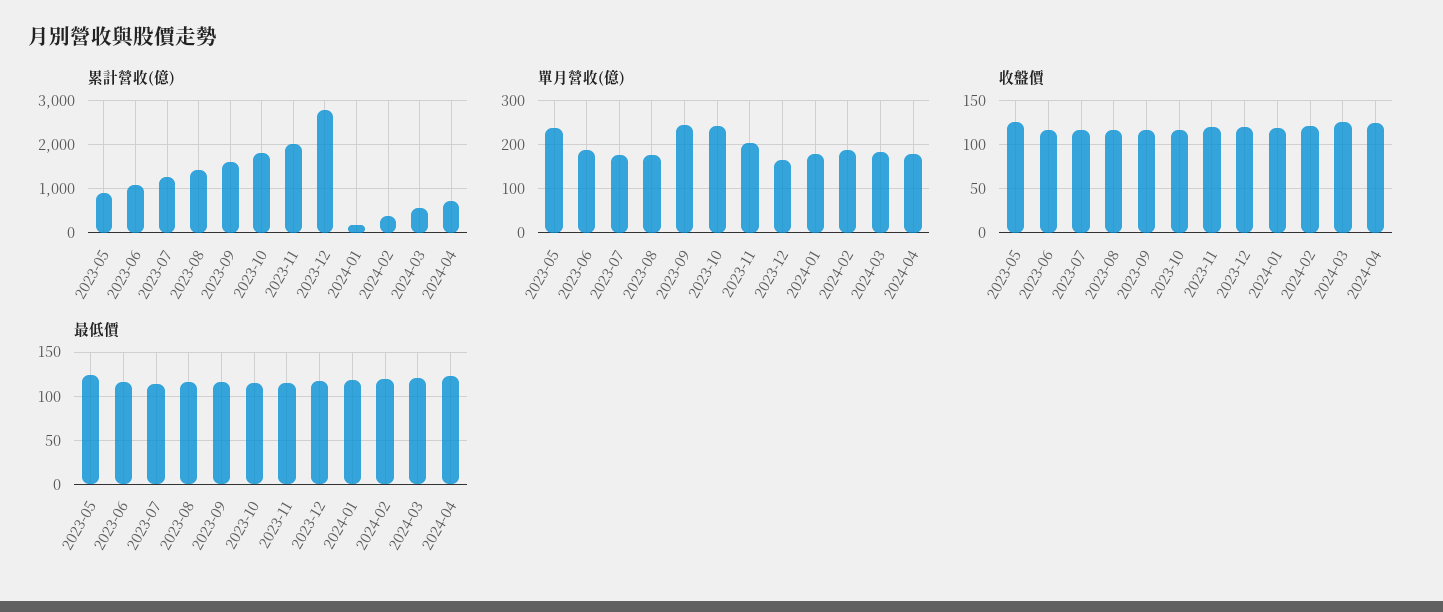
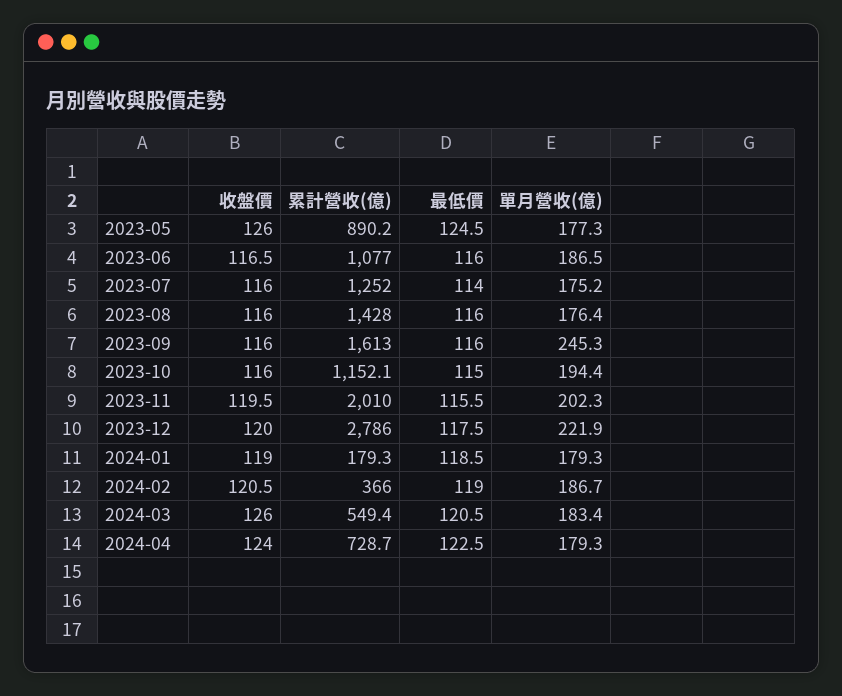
累計營收(億), 2023-10: 1800 -> 1152.1
單月營收(億), 2023-05: 240 -> 177.3
單月營收(億), 2023-10: 240 -> 194.4
單月營收(億), 2023-12: 160 -> 221.9

